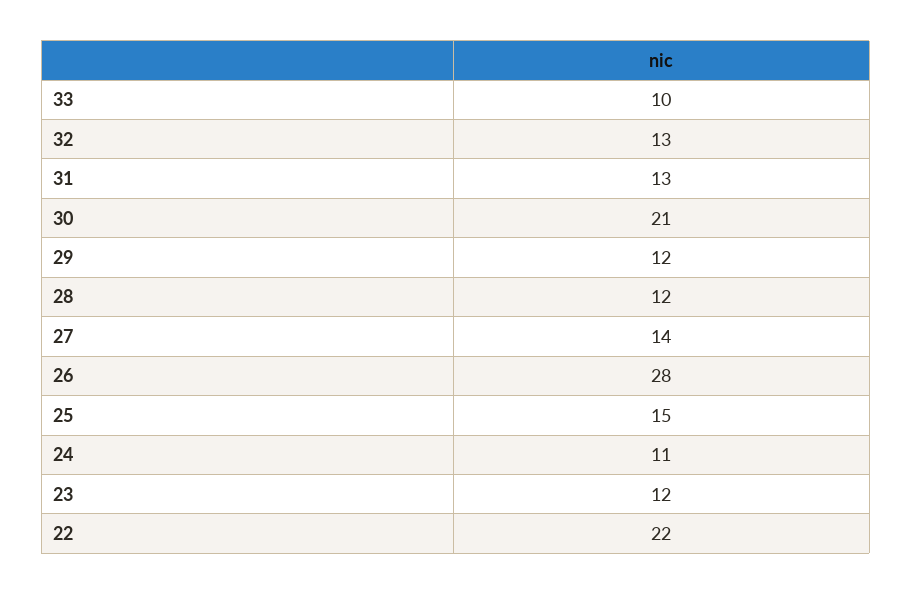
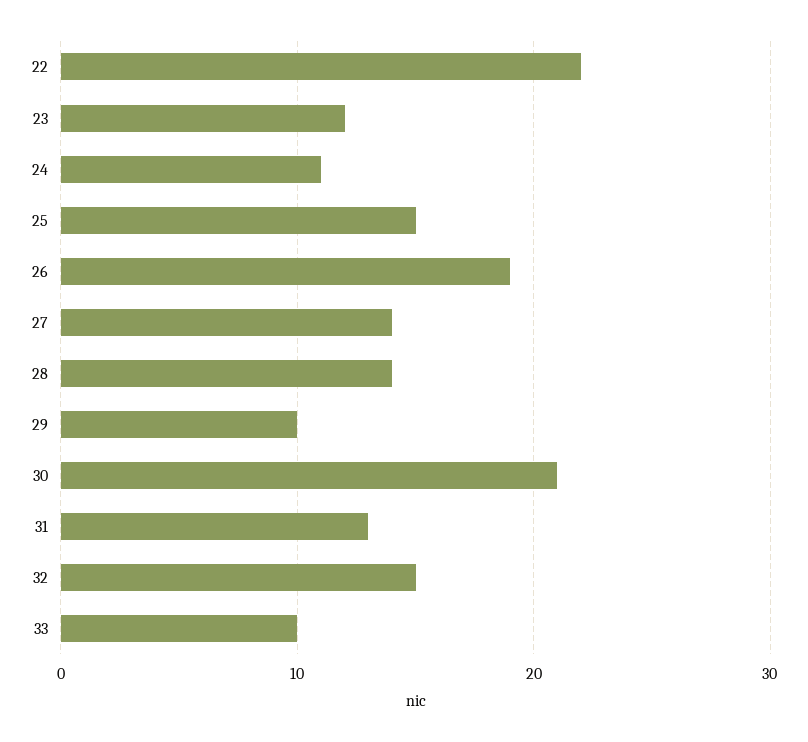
32: 13 -> 15
29: 12 -> 10
28: 12 -> 14
26: 28 -> 19

